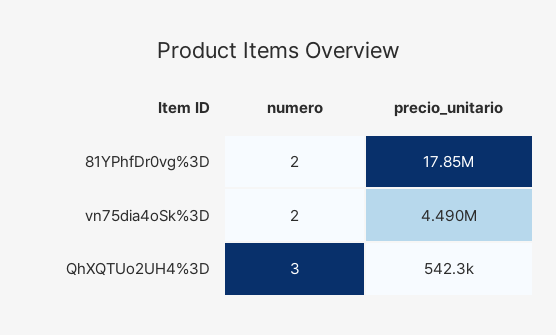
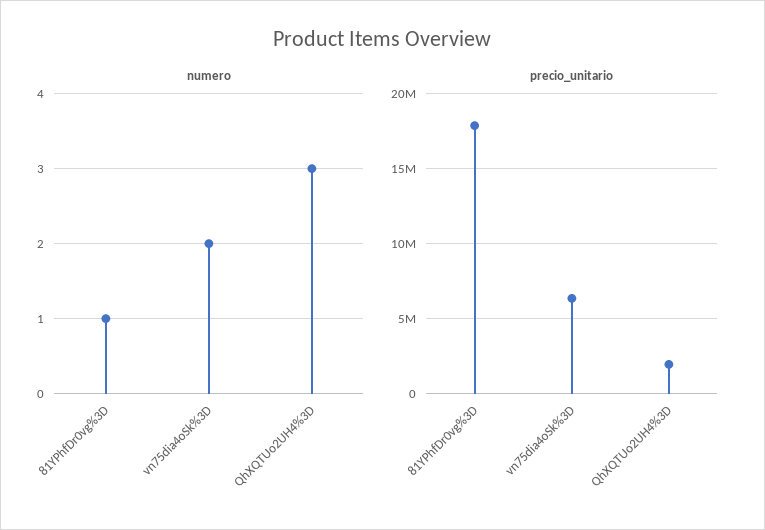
numero, 81YPhfDr0vg%3D: 2 -> 1
precio_unitario, vn75dia4oSk%3D: 4490000 -> 6500000
precio_unitario, QhXQTUo2UH4%3D: 542300 -> 2000000

